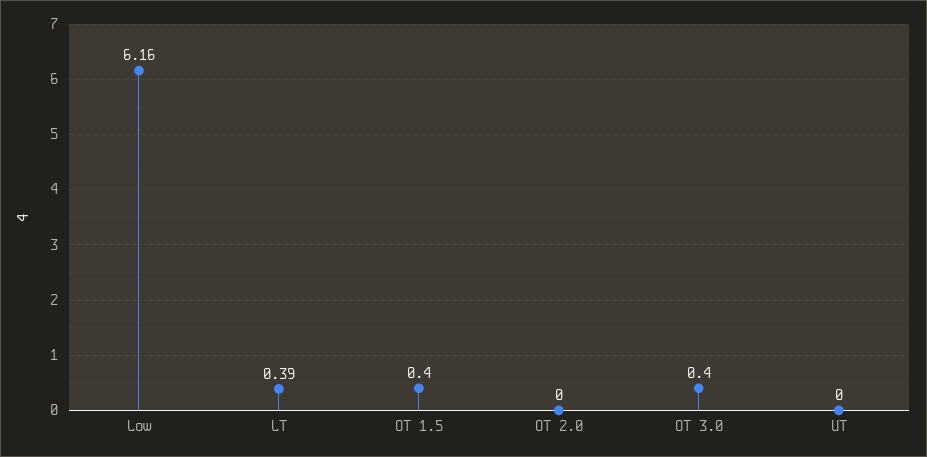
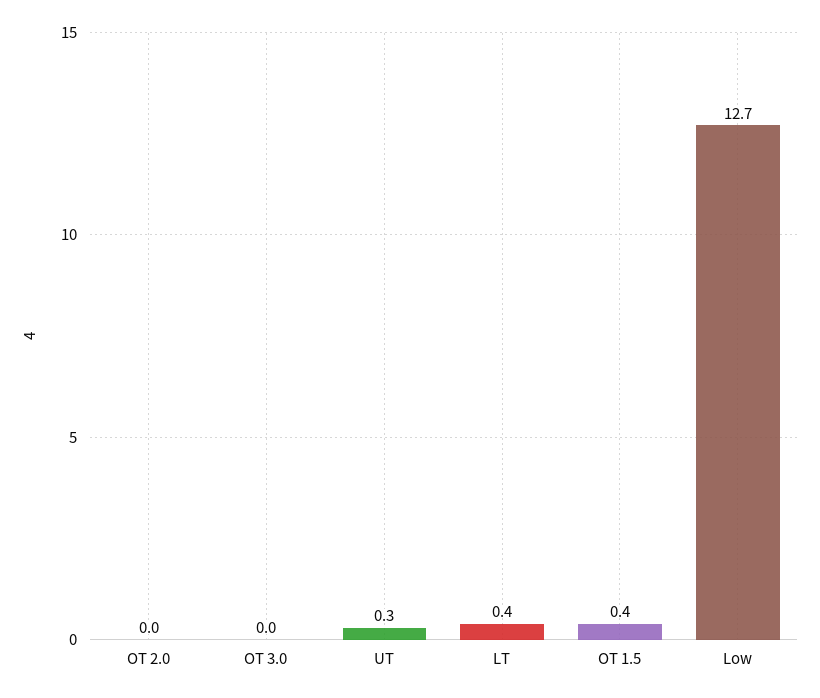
Low: 6.16 -> 12.7
OT 3.0: 0.4 -> 0
UT: 0 -> 0.3

